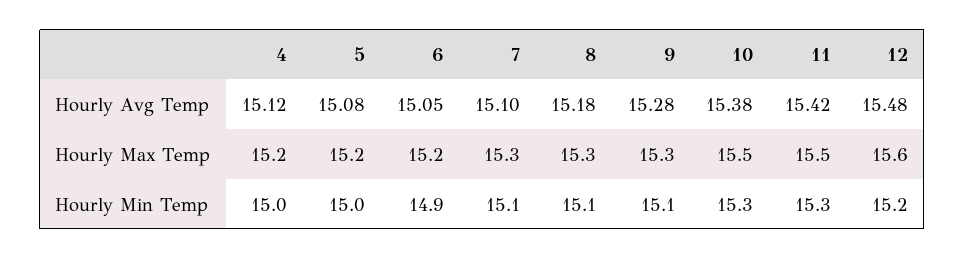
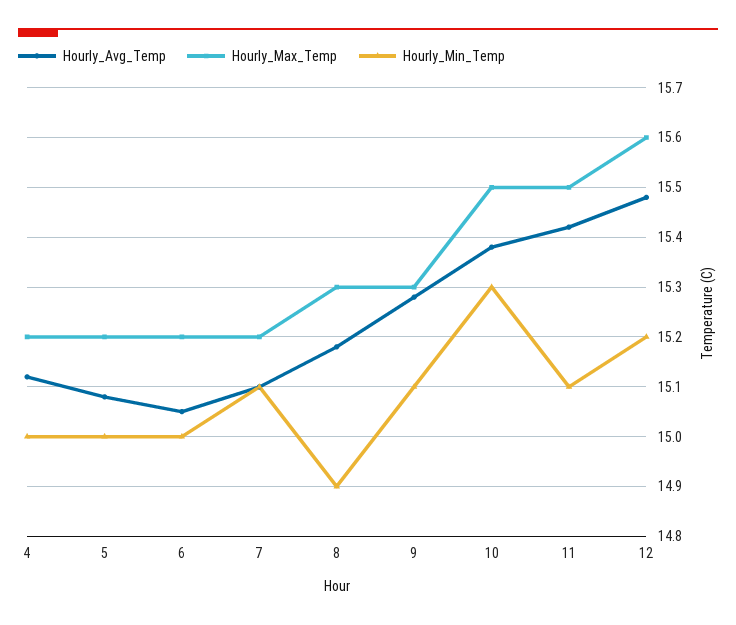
Hourly Max Temp, 7: 15.3 -> 15.2
Hourly Min Temp, 6: 14.9 -> 15
Hourly Min Temp, 8: 15.1 -> 14.9
Hourly Min Temp, 11: 15.3 -> 15.1

